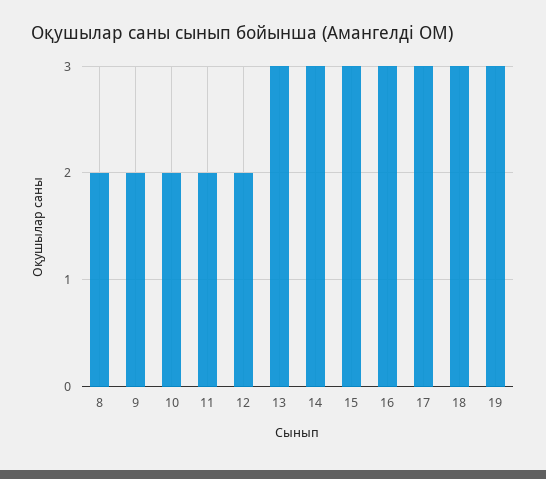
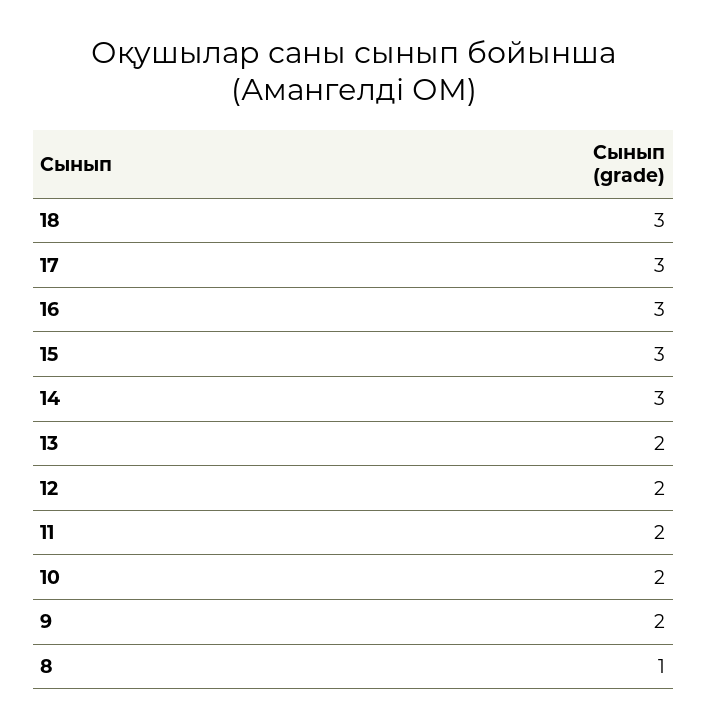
8: 2 -> 1
13: 3 -> 2
19: 3 -> none

